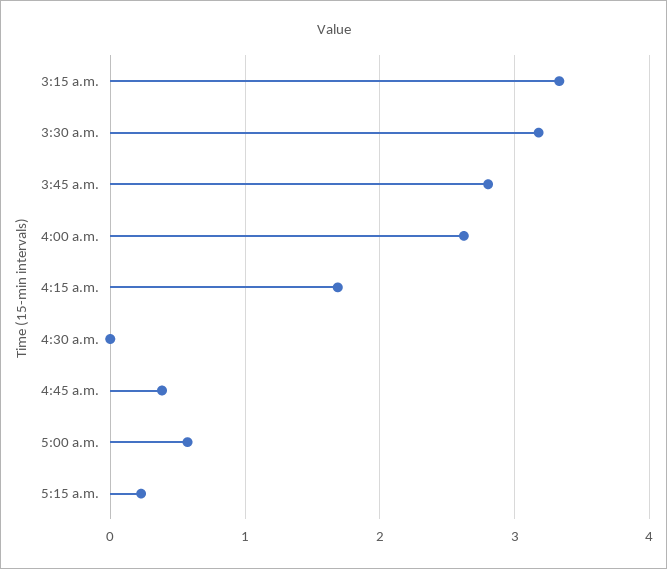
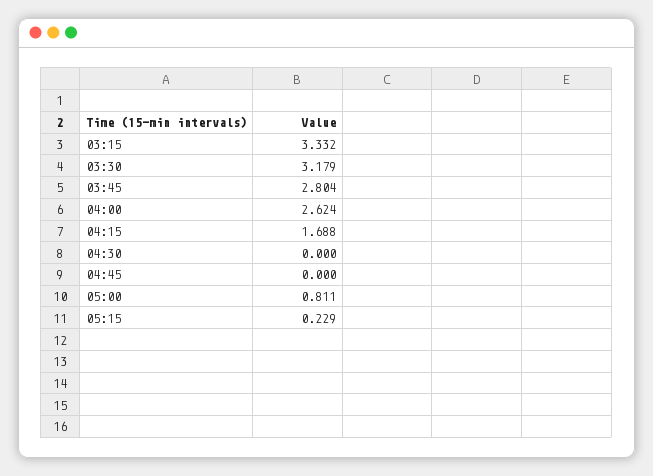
4:45 a.m.: 0.4 -> 0
5:00 a.m.: 0.6 -> 0.811

